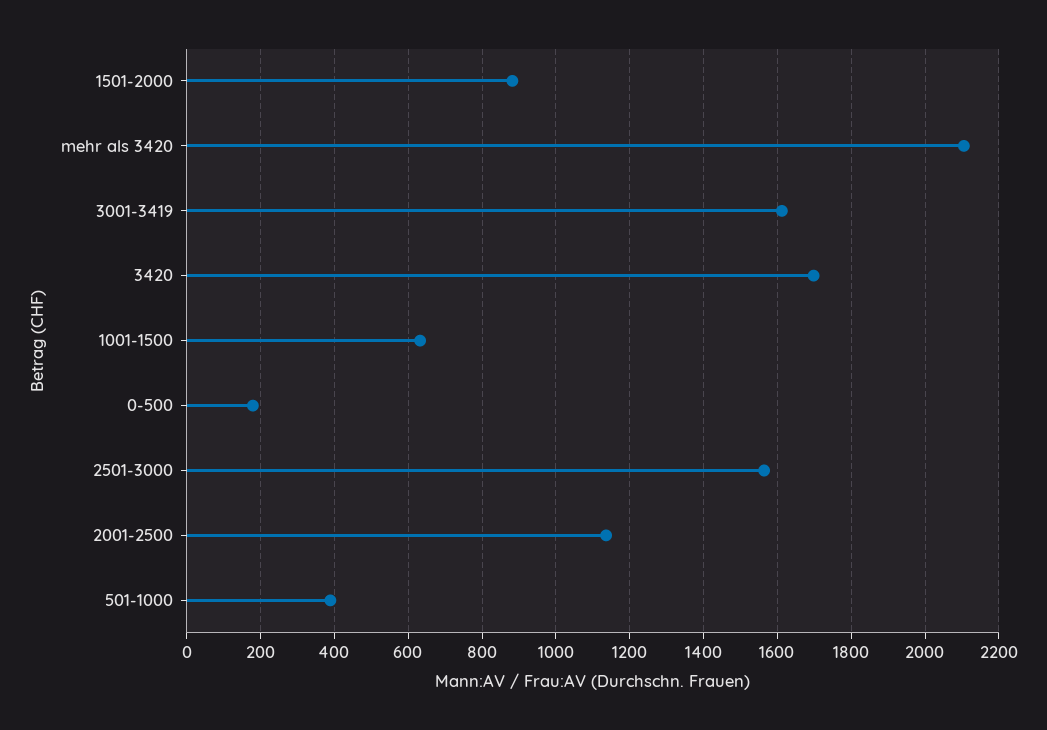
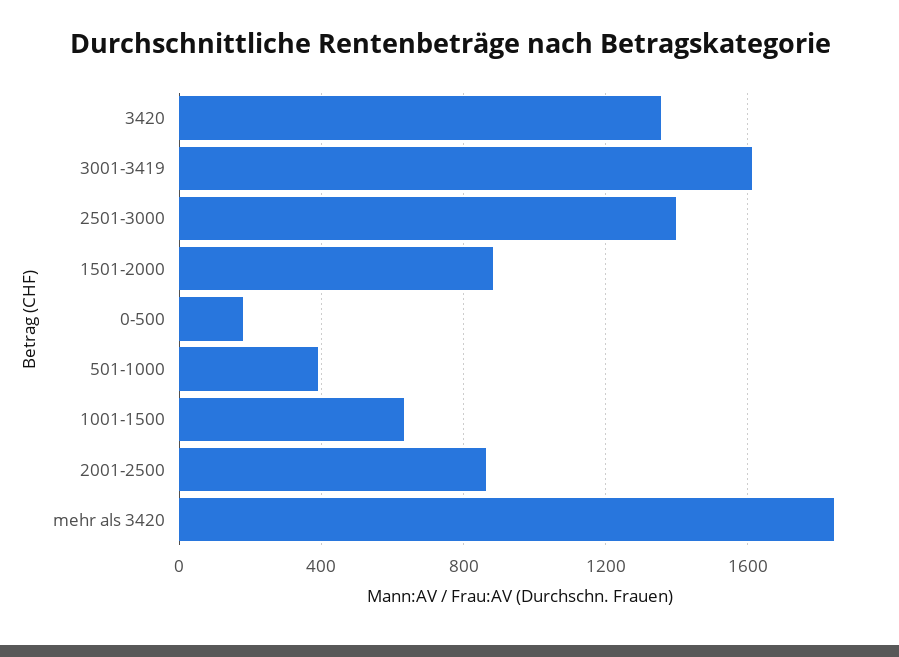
mehr als 3420: 2100 -> 1850
3420: 1700 -> 1350
2501-3000: 1560 -> 1400
2001-2500: 1140 -> 850

